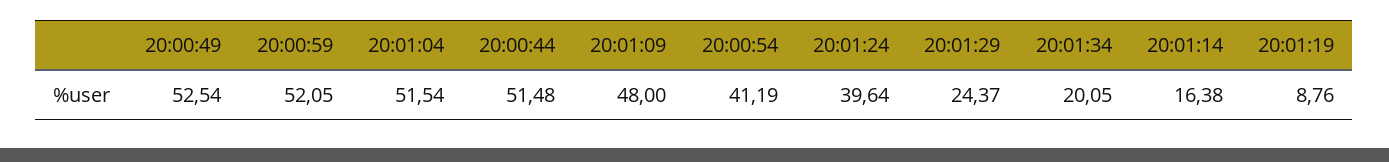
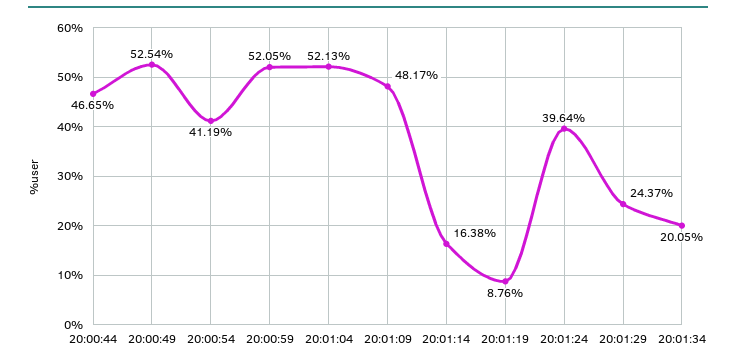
20:01:04: 51.54 -> 52.13
20:00:44: 51.48 -> 46.65
20:01:09: 48 -> 48.17

